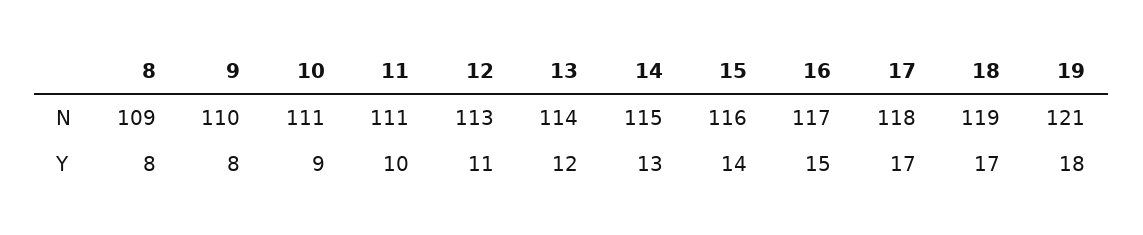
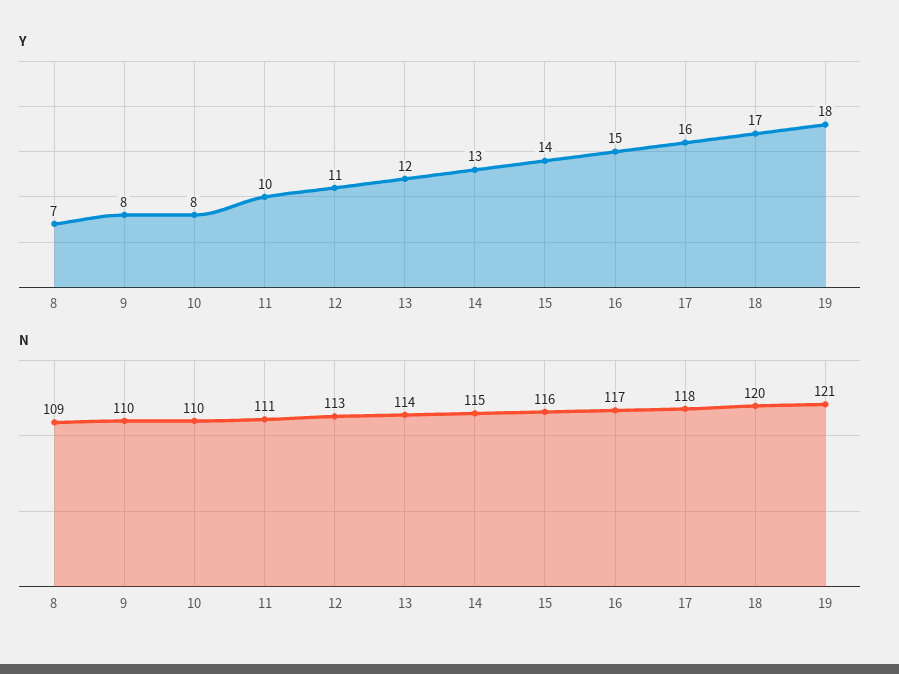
N, 10: 111 -> 110
N, 18: 119 -> 120
Y, 8: 8 -> 7
Y, 10: 9 -> 8
Y, 17: 17 -> 16

